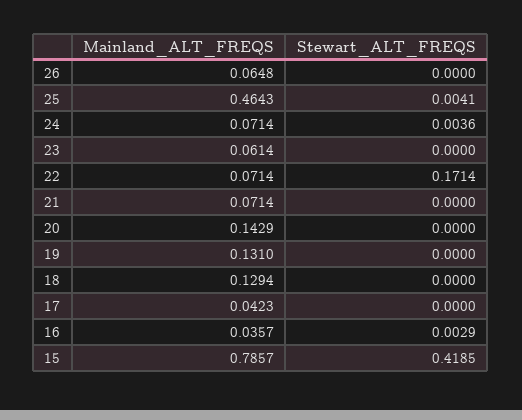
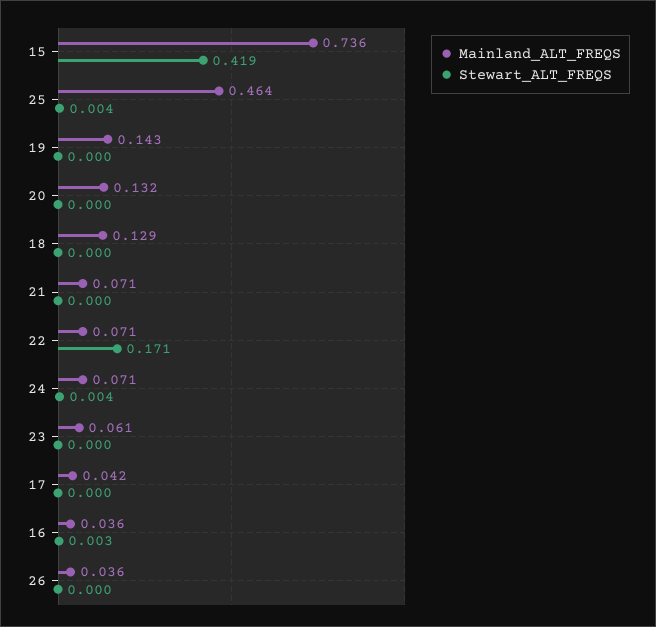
Mainland_ALT_FREQS, 26: 0.0648 -> 0.036
Mainland_ALT_FREQS, 20: 0.1429 -> 0.132
Mainland_ALT_FREQS, 19: 0.131 -> 0.143
Mainland_ALT_FREQS, 15: 0.7857 -> 0.736

